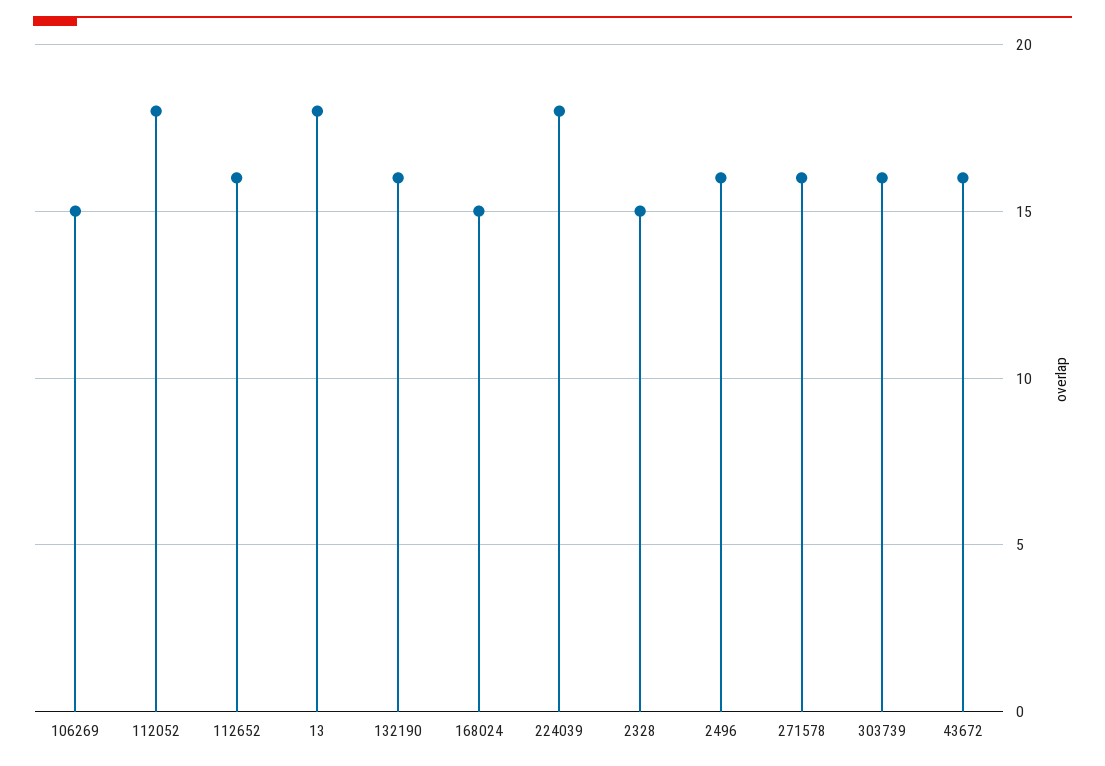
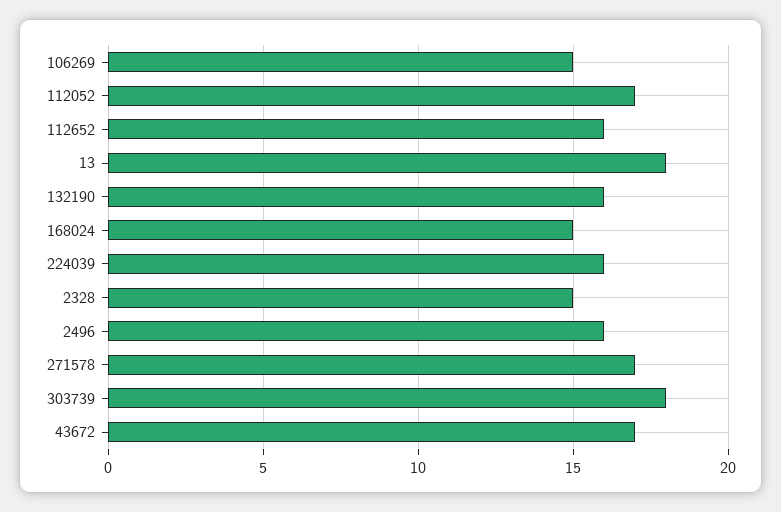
112052: 18 -> 17
224039: 18 -> 16
271578: 16 -> 17
303739: 16 -> 18
43672: 16 -> 17

